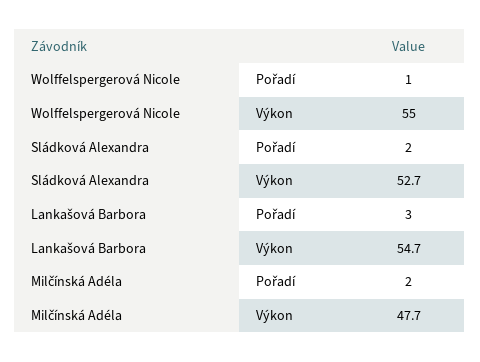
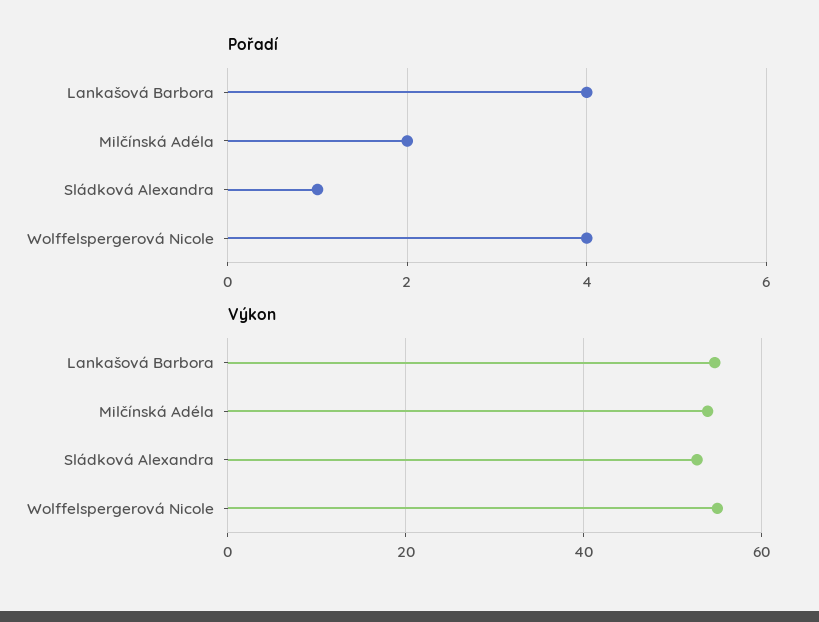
Pořadí, Wolffelspergerová Nicole: 1 -> 4
Pořadí, Sládková Alexandra: 2 -> 1
Pořadí, Lankašová Barbora: 3 -> 4
Výkon, Milčínská Adéla: 47.7 -> 54

